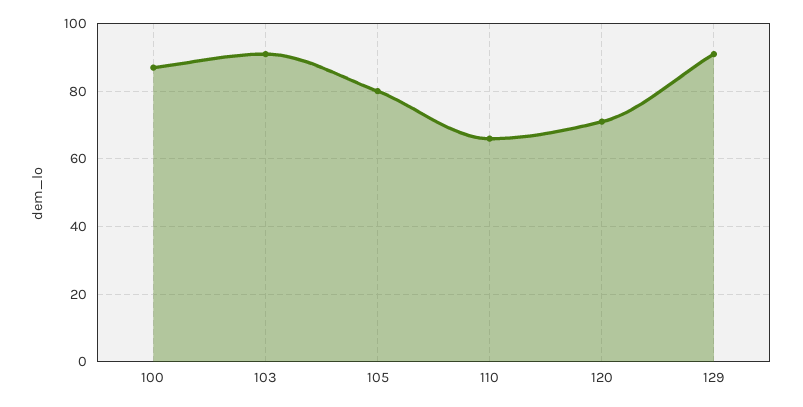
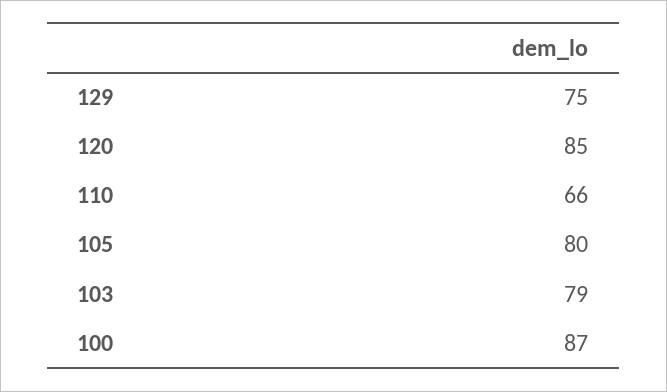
103: 90 -> 79
120: 70 -> 85
129: 90 -> 75

